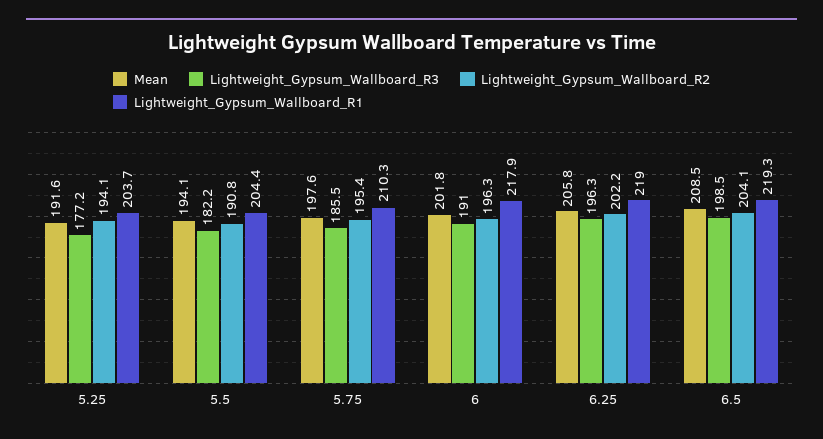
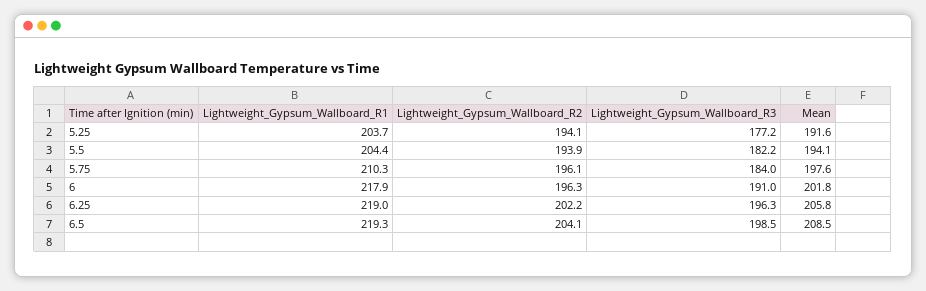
Lightweight_Gypsum_Wallboard_R2, 5.5: 190.8 -> 193.9
Lightweight_Gypsum_Wallboard_R3, 5.75: 185.5 -> 184
Lightweight_Gypsum_Wallboard_R2, 5.75: 195.4 -> 196.1

